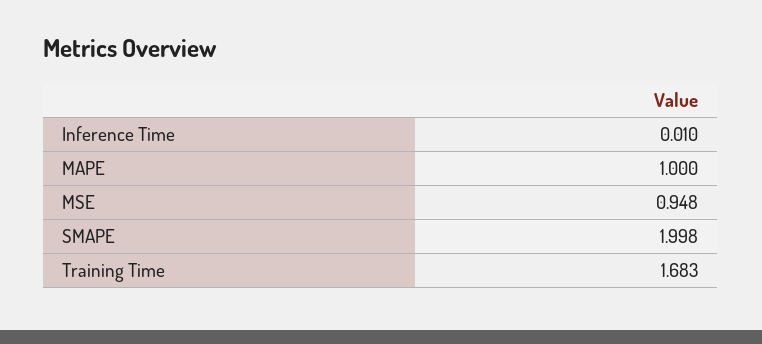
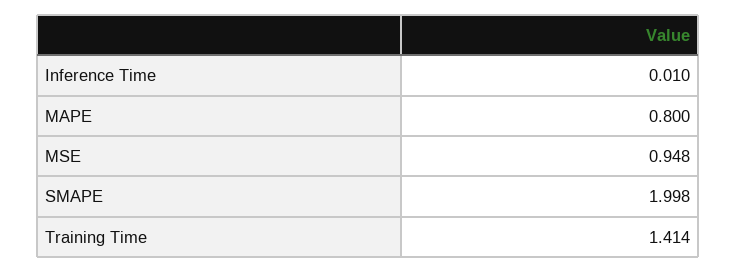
MAPE: 1 -> 0.8
Training Time: 1.683 -> 1.414

